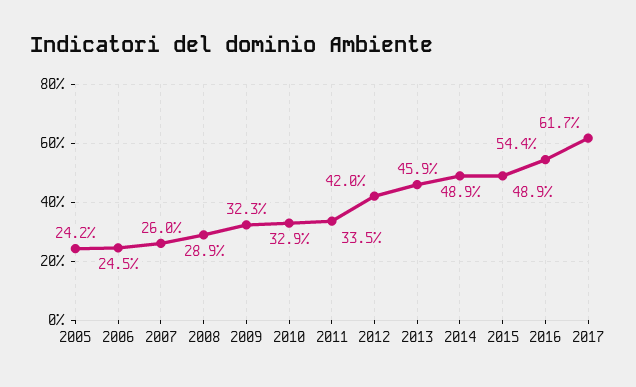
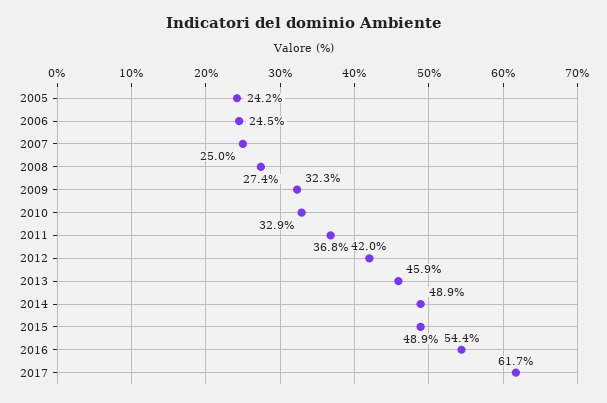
2007: 26 -> 25
2008: 28.9 -> 27.4
2011: 33.5 -> 36.8

